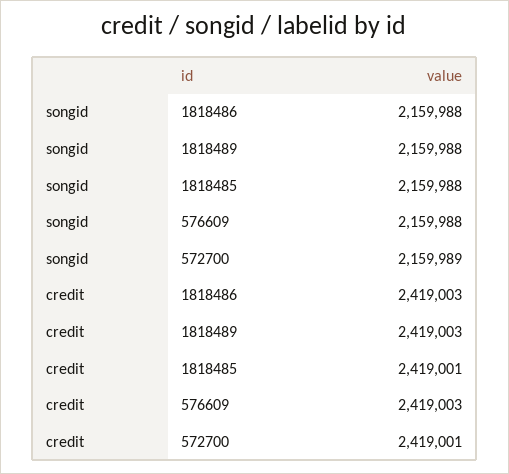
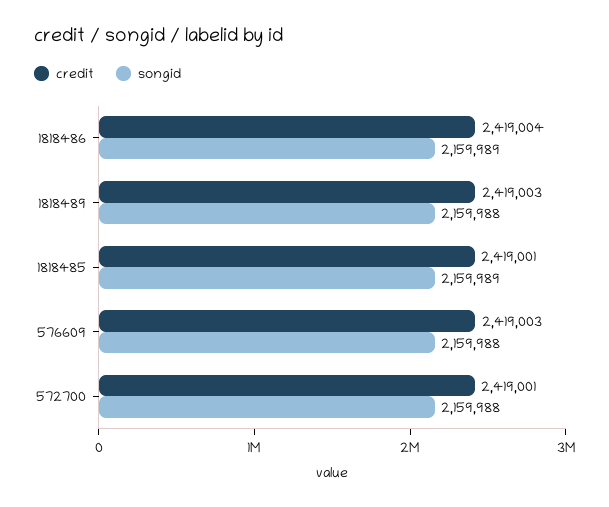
songid, 1818486: 2159988 -> 2159989
songid, 1818485: 2159988 -> 2159989
songid, 572700: 2159989 -> 2159988
credit, 1818486: 2419003 -> 2419004

